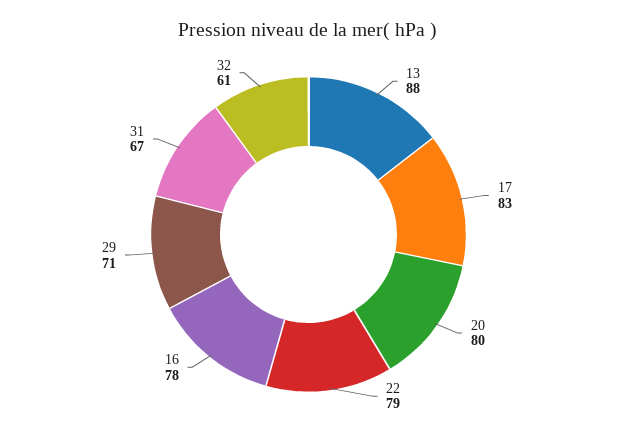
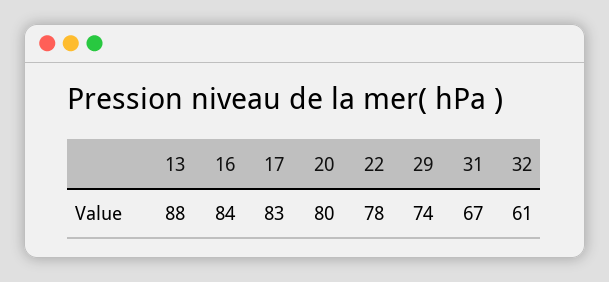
22: 79 -> 78
16: 78 -> 84
29: 71 -> 74

